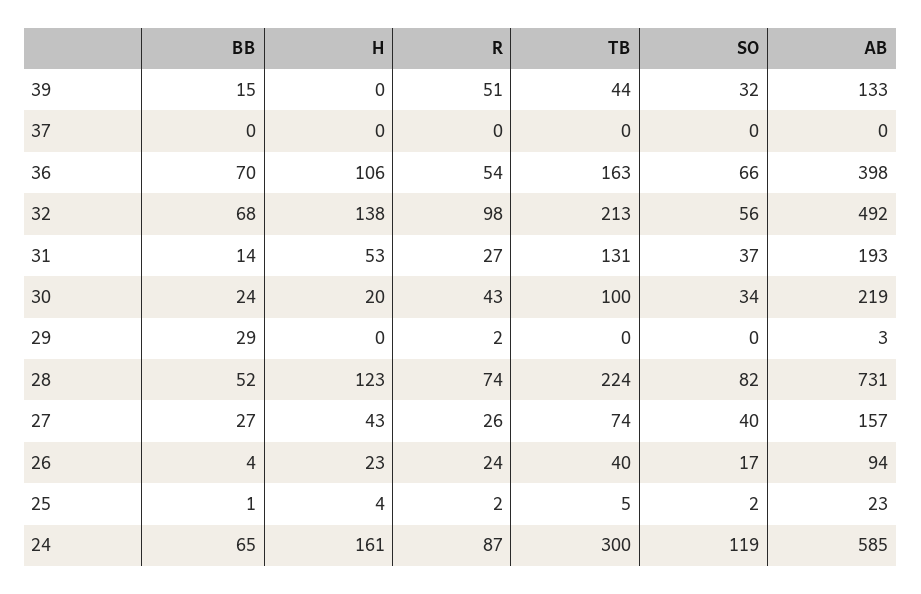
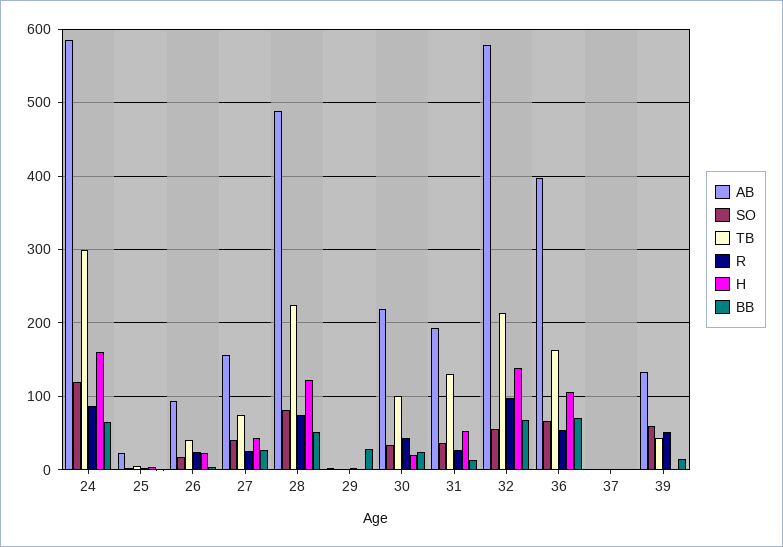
SO, 39: 32 -> 60
AB, 32: 492 -> 580
AB, 28: 731 -> 490

